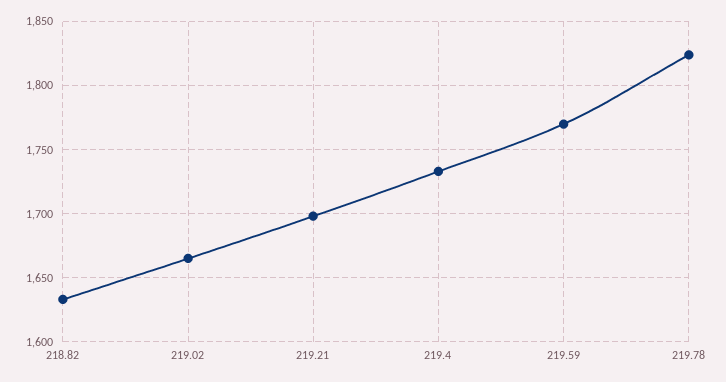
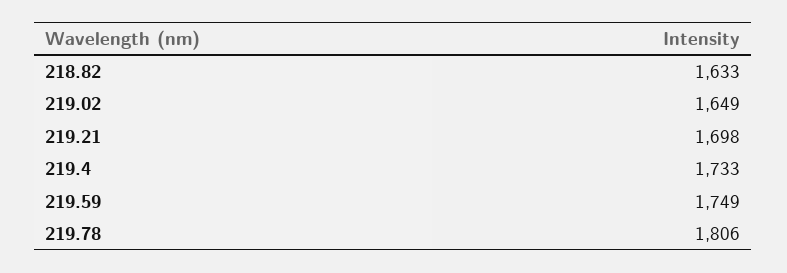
219.02: 1665 -> 1649
219.59: 1770 -> 1749
219.78: 1825 -> 1806

